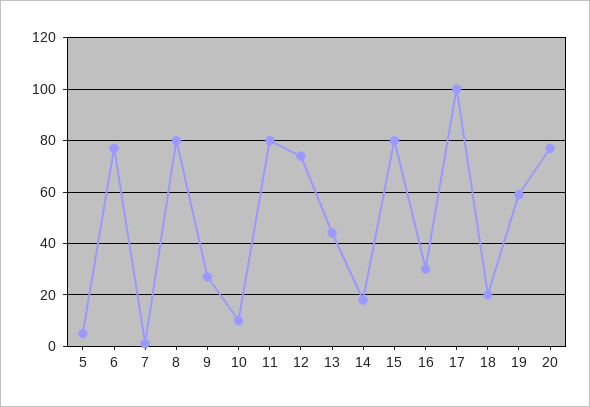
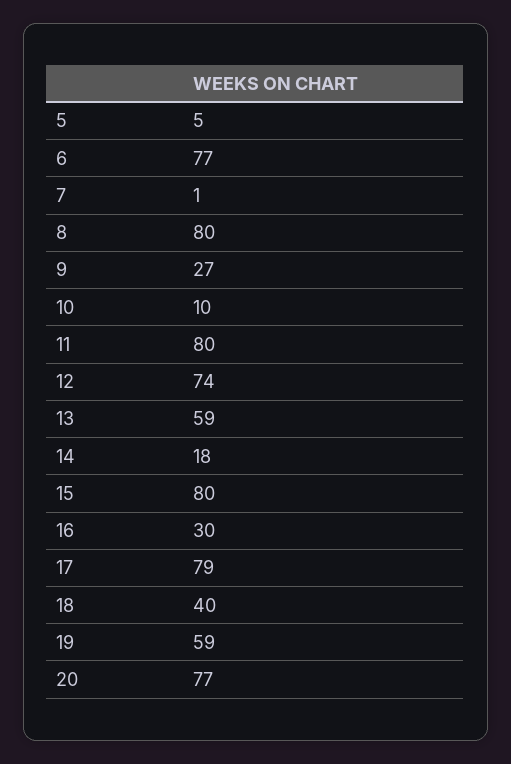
13: 45 -> 59
17: 100 -> 79
18: 20 -> 40

